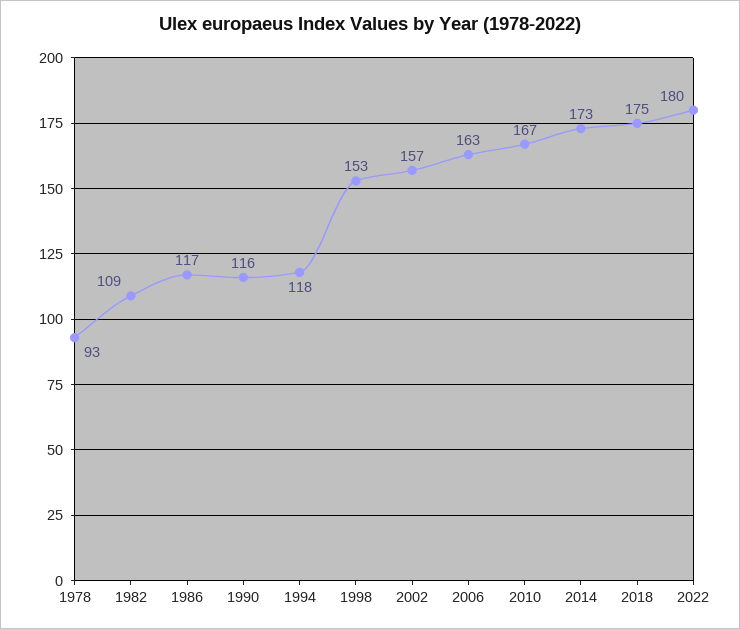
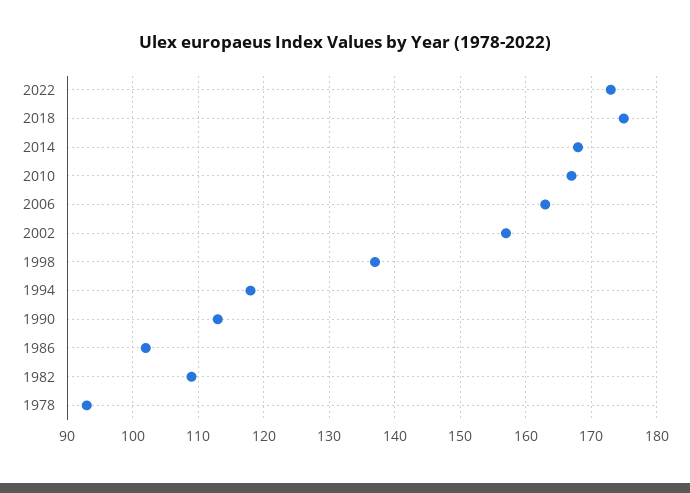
1986: 117 -> 102
1990: 116 -> 113
1998: 153 -> 137
2014: 173 -> 168
2022: 180 -> 173

